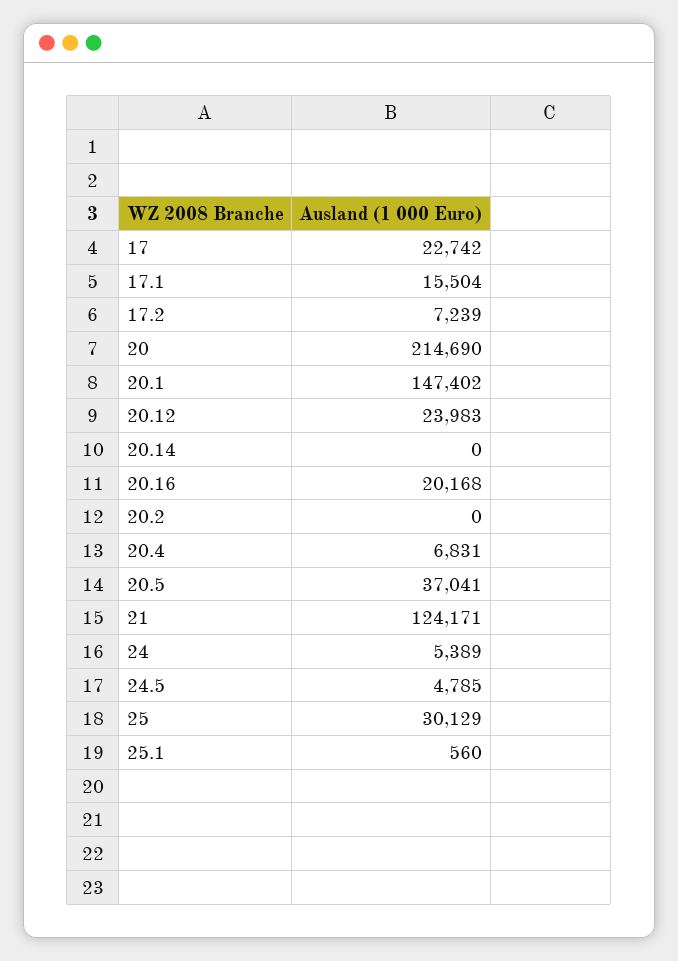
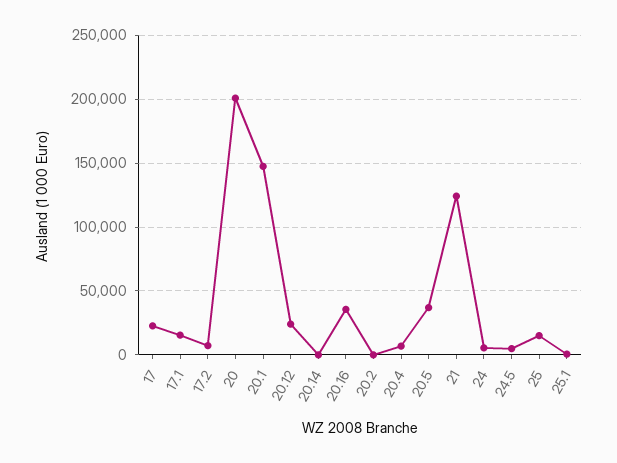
20: 214690 -> 200000
20.16: 20168 -> 35000
25: 30129 -> 15000

